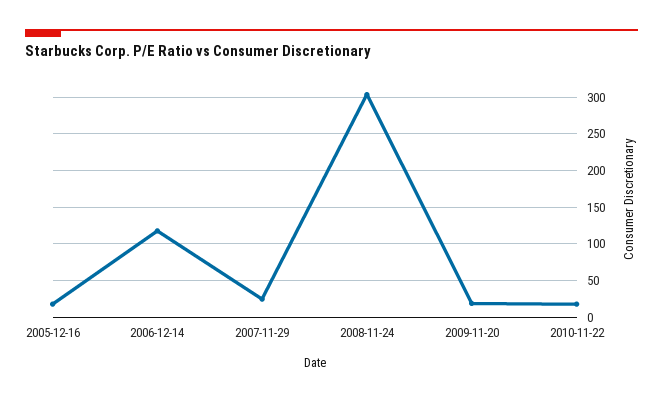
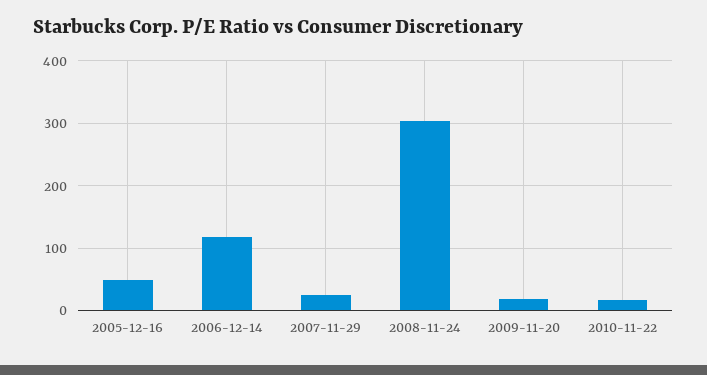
2005-12-16: 20 -> 50

